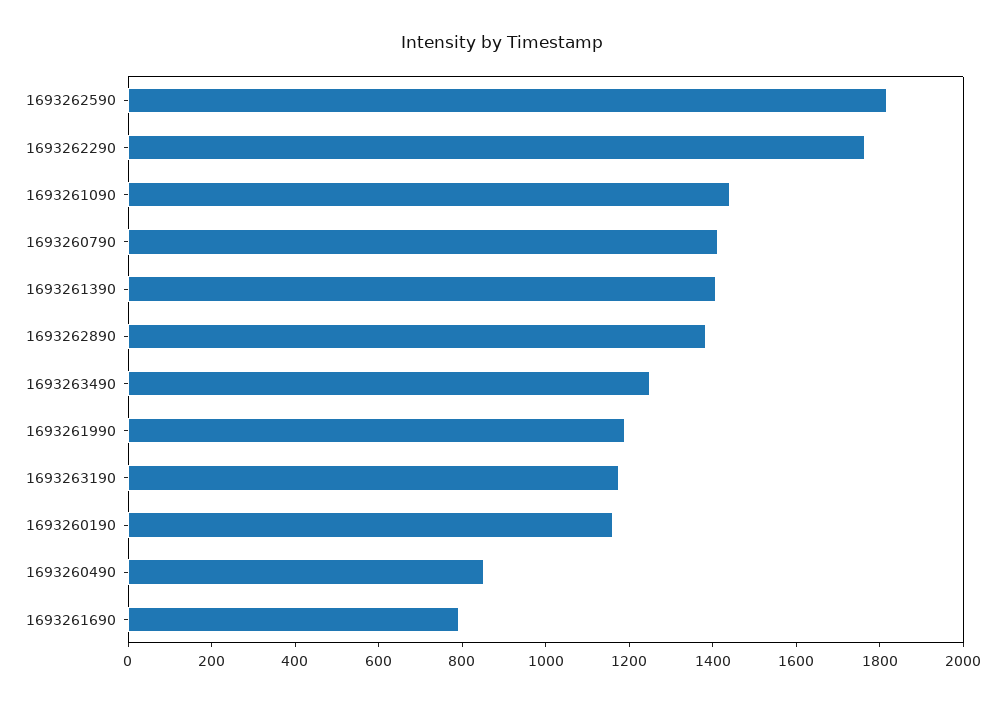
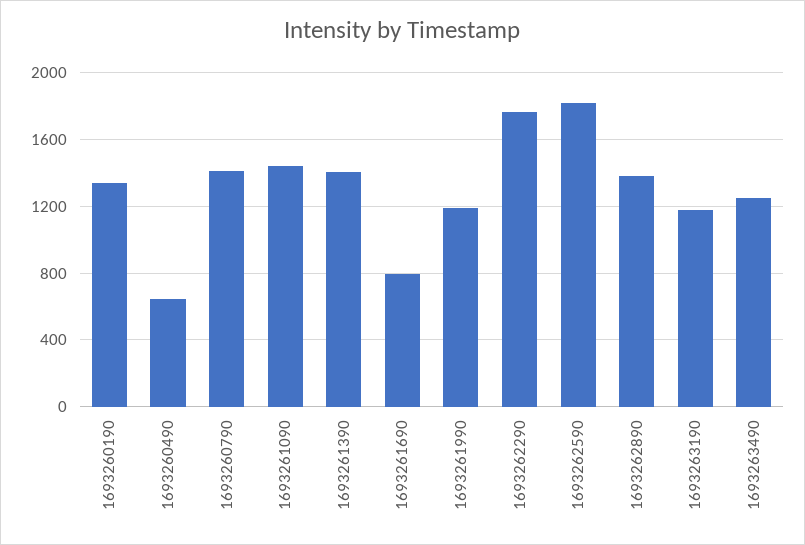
1693260190: 1150 -> 1350
1693260490: 850 -> 650

